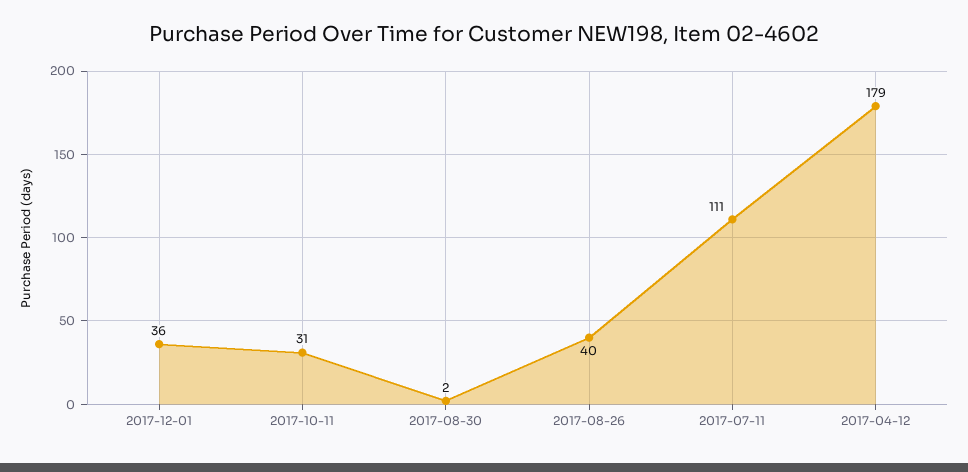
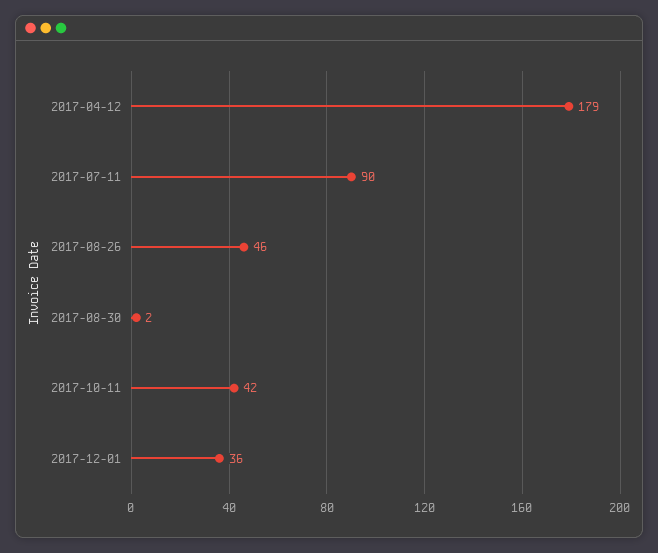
2017-10-11: 31 -> 42
2017-08-26: 40 -> 46
2017-07-11: 111 -> 90

